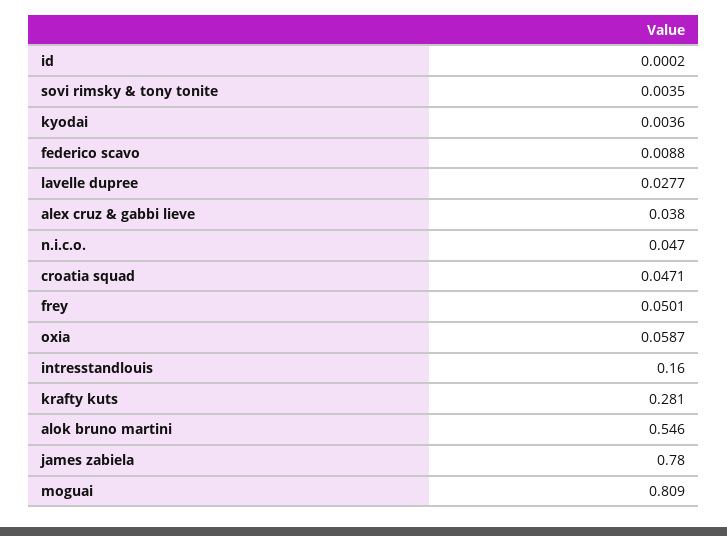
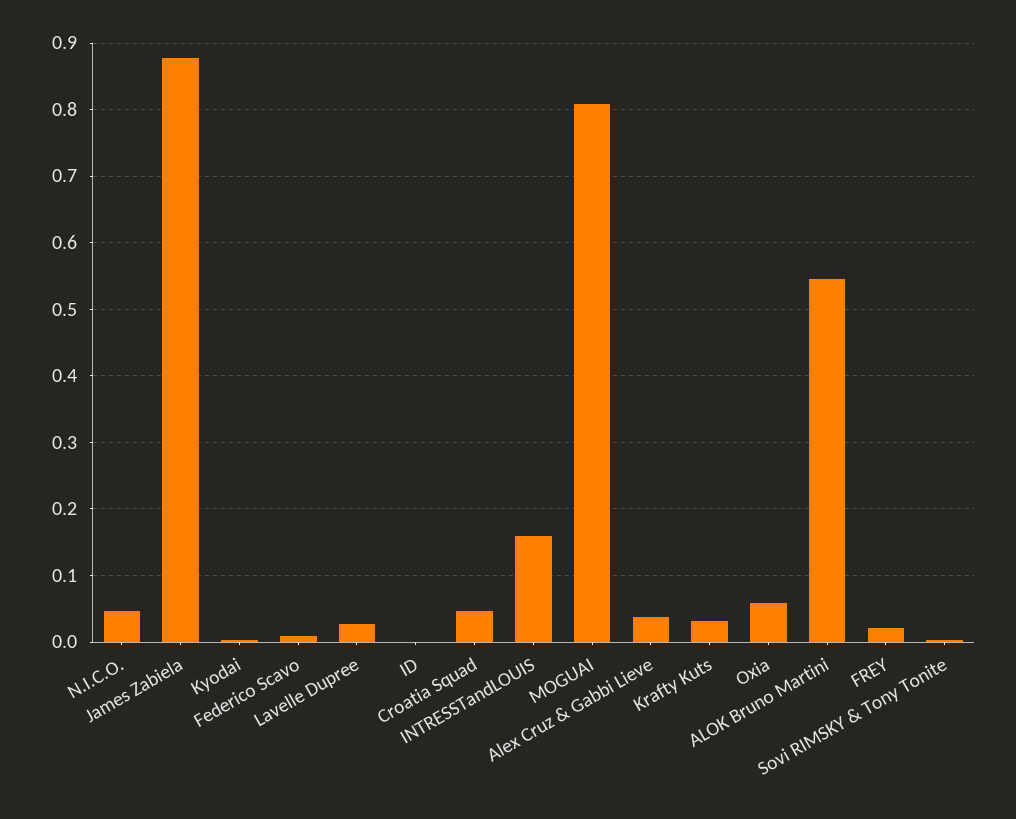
frey: 0.0501 -> 0.02
krafty kuts: 0.281 -> 0.03
james zabiela: 0.78 -> 0.88

